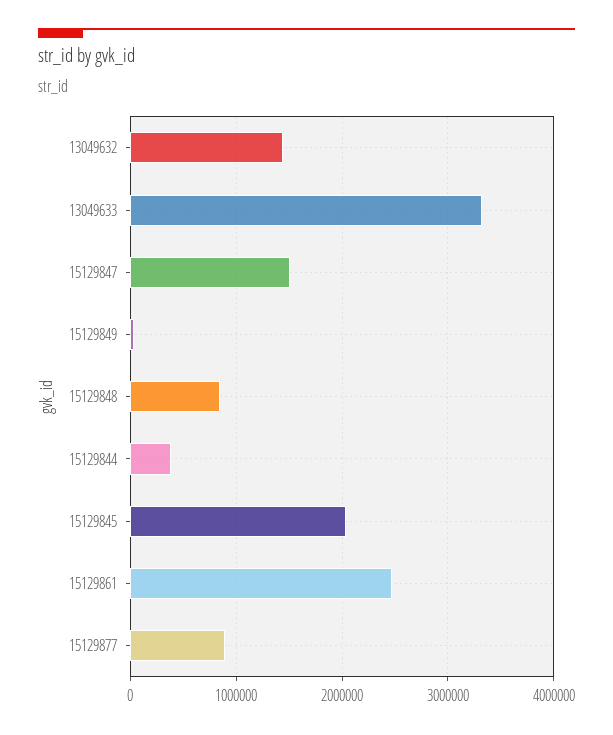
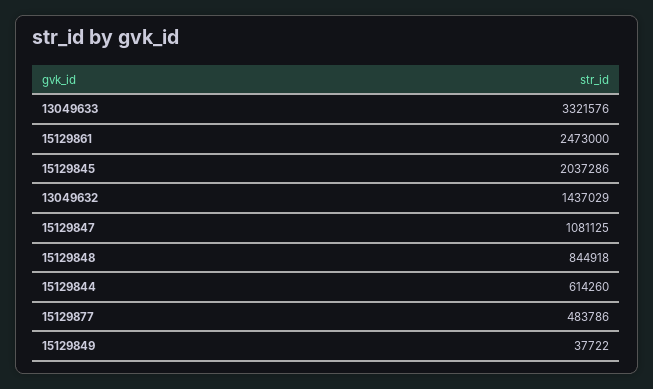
15129847: 1500000 -> 1081125
15129844: 400000 -> 614260
15129877: 900000 -> 483786

